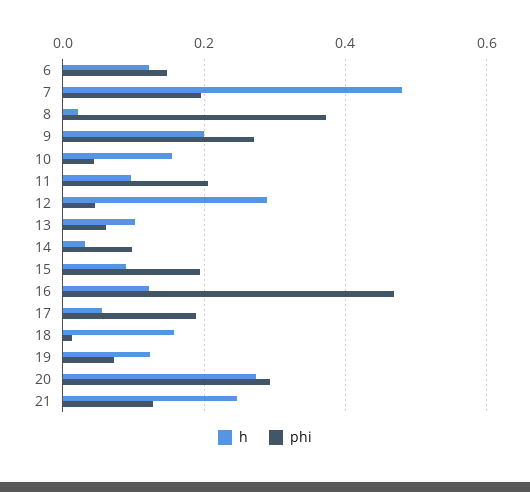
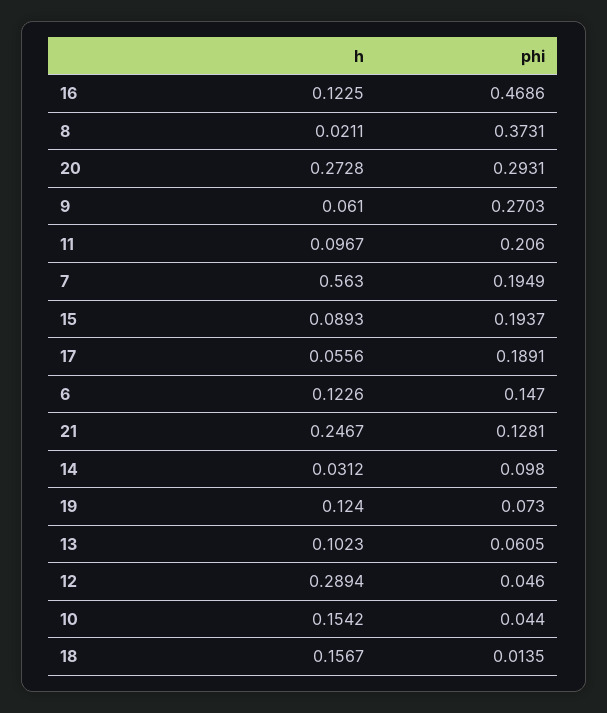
h, 7: 0.48 -> 0.563
h, 9: 0.2 -> 0.061

